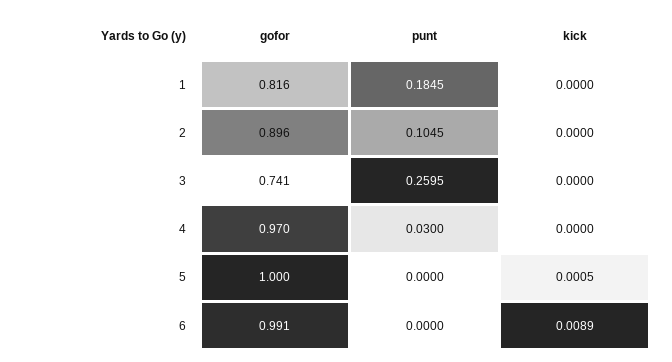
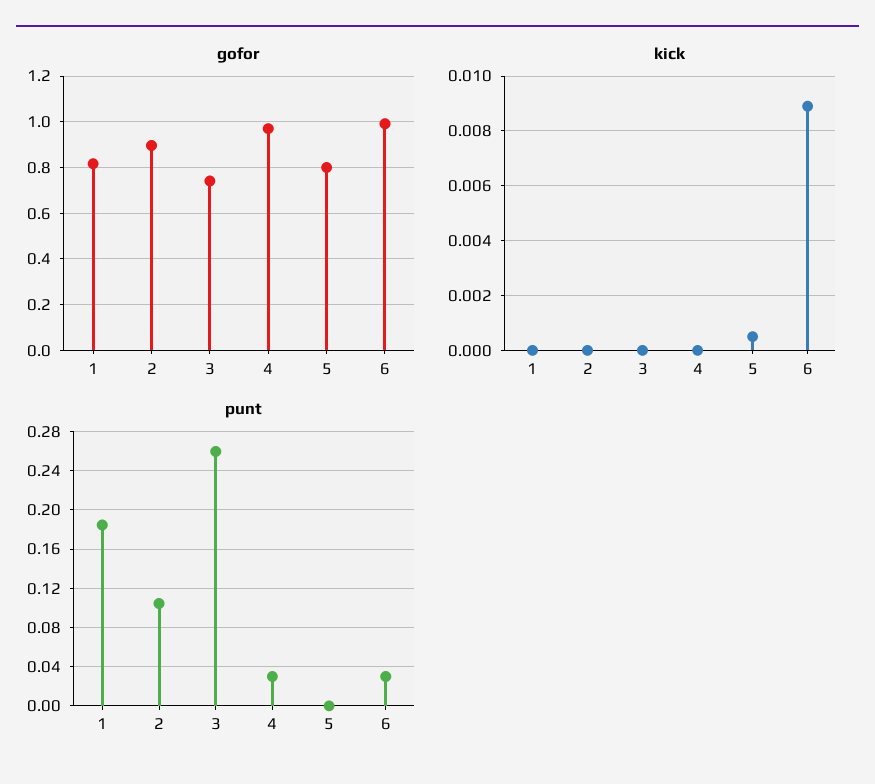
gofor, 5: 1 -> 0.8
punt, 6: 0 -> 0.03

